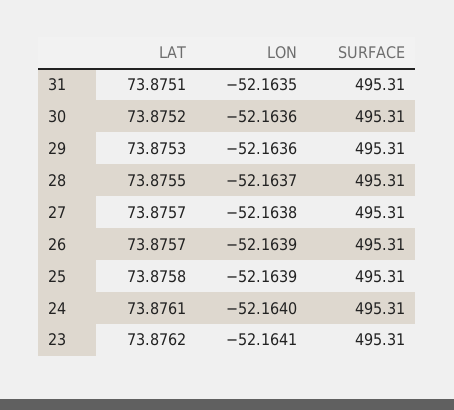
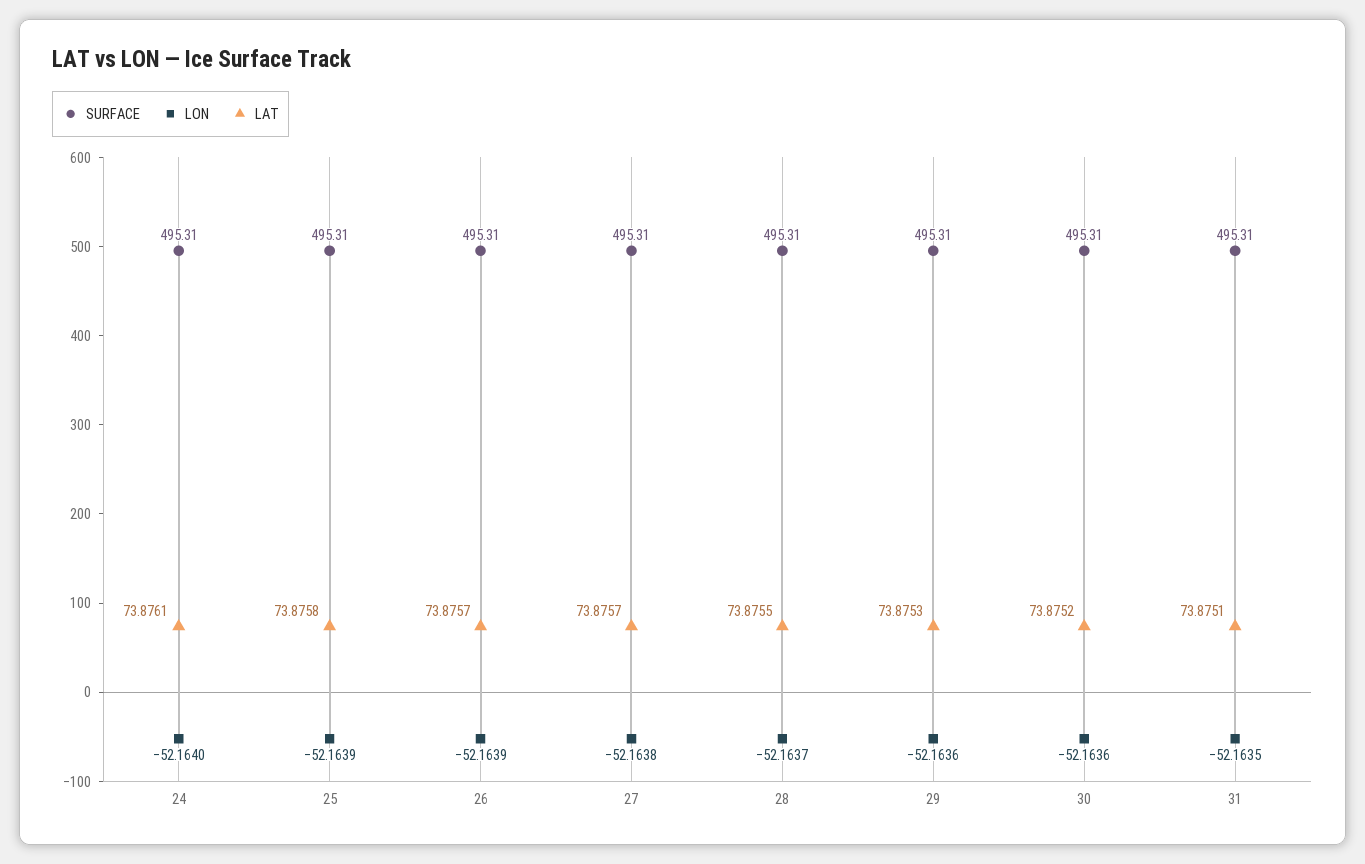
LAT, 23: 73.8762 -> none
LON, 23: -52.1641 -> none
SURFACE, 23: 495.31 -> none

